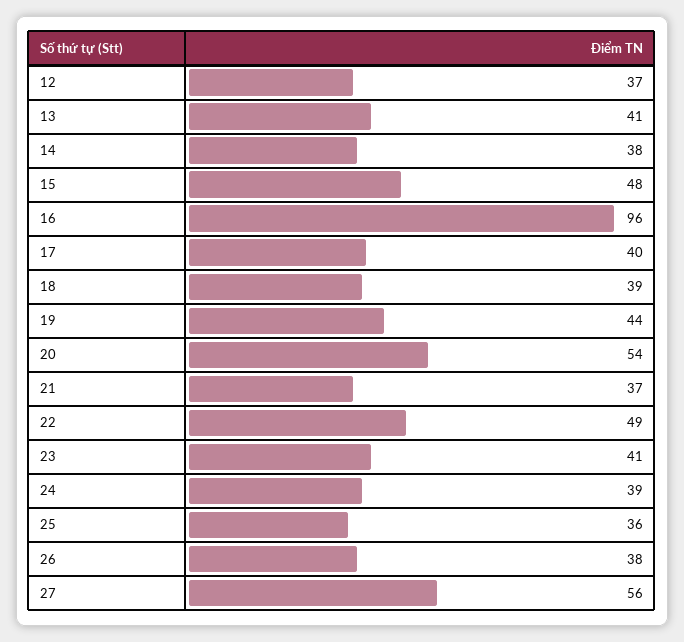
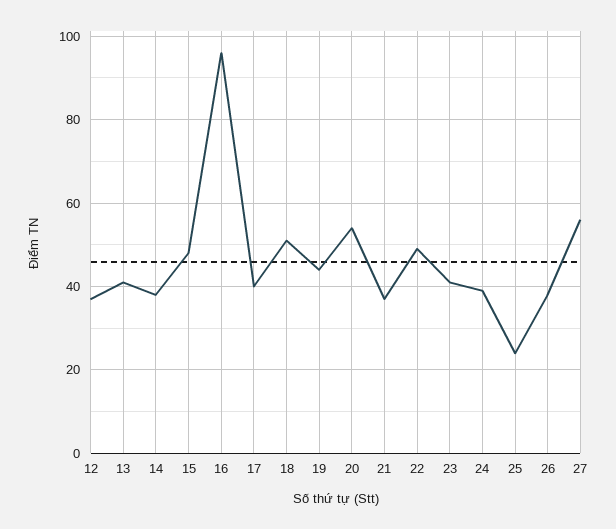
18: 39 -> 50
25: 36 -> 25

